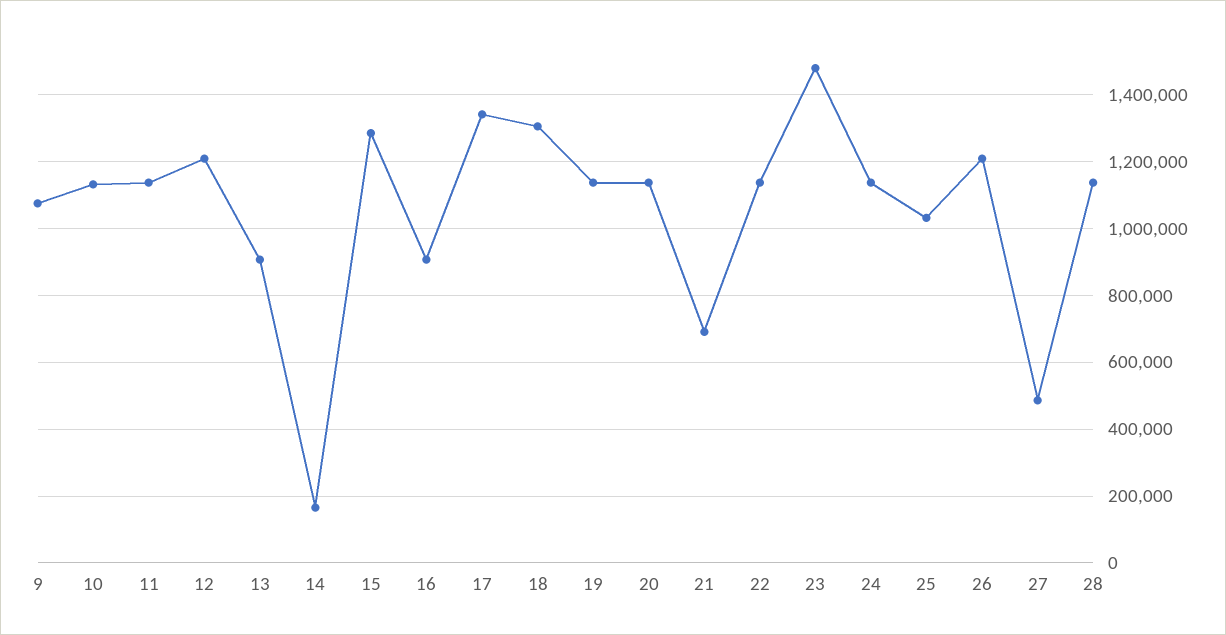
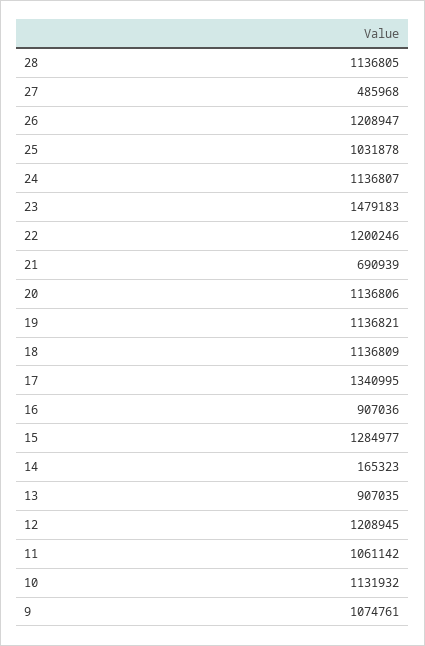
11: 1140000 -> 1061142
18: 1300000 -> 1136809
22: 1140000 -> 1200246

